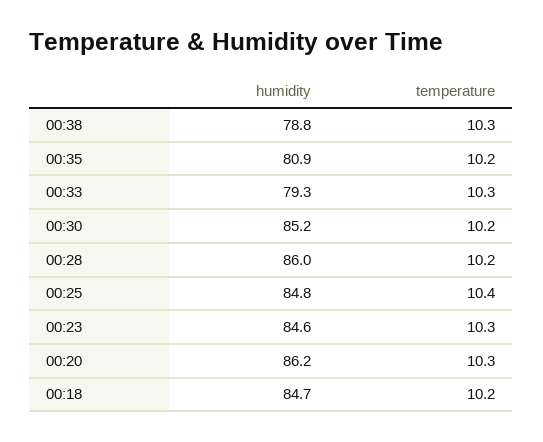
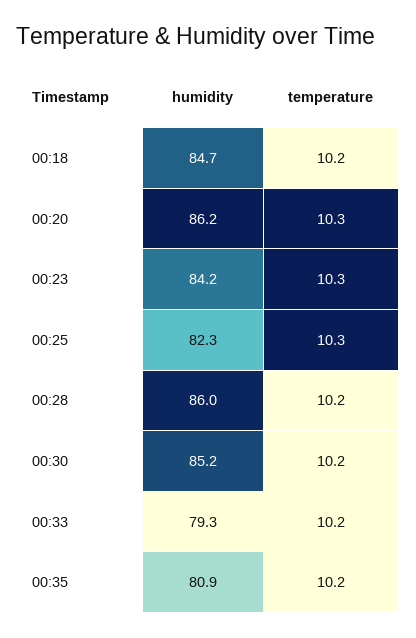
humidity, 00:38: 78.8 -> none
temperature, 00:38: 10.3 -> none
temperature, 00:33: 10.3 -> 10.2
humidity, 00:25: 84.8 -> 82.3
temperature, 00:25: 10.4 -> 10.3
humidity, 00:23: 84.6 -> 84.2

